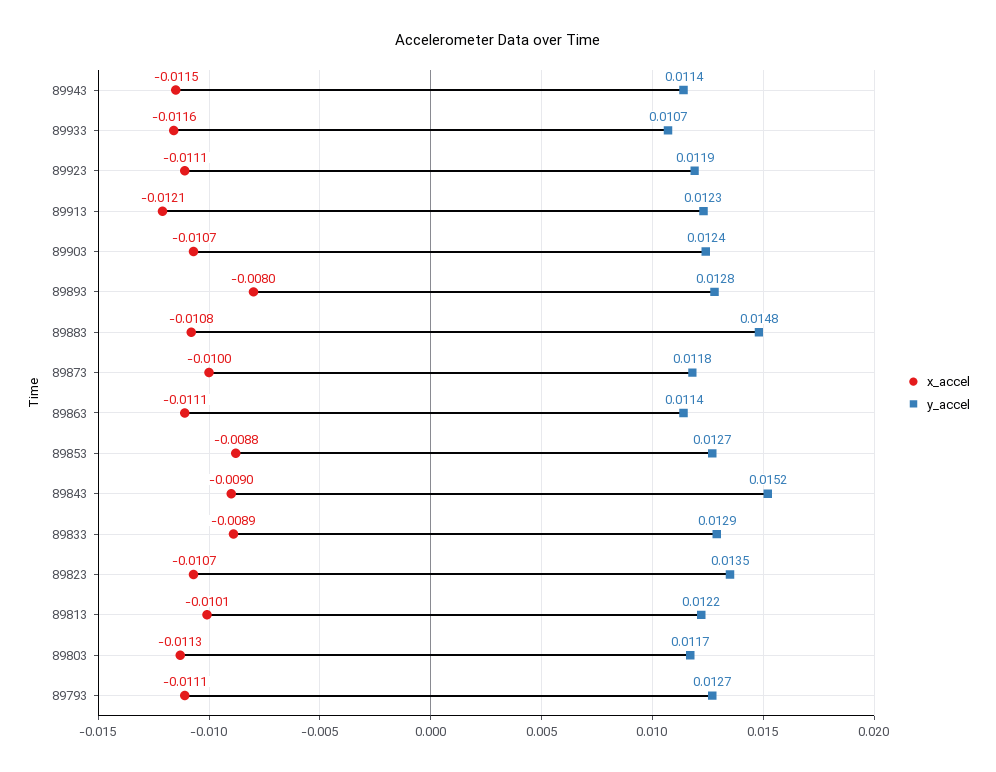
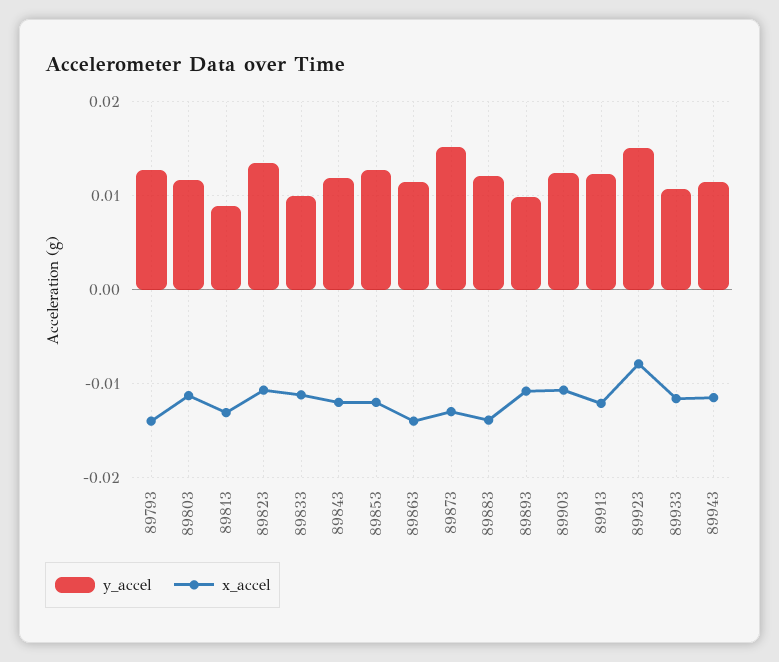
x_accel, 89923: -0.0111 -> -0.008
y_accel, 89923: 0.0119 -> 0.015
x_accel, 89893: -0.008 -> -0.011
y_accel, 89893: 0.0128 -> 0.01
x_accel, 89883: -0.0108 -> -0.014
y_accel, 89883: 0.0148 -> 0.012
x_accel, 89873: -0.01 -> -0.013
y_accel, 89873: 0.0118 -> 0.015
x_accel, 89863: -0.0111 -> -0.014
x_accel, 89853: -0.0088 -> -0.012
x_accel, 89843: -0.009 -> -0.012
y_accel, 89843: 0.0152 -> 0.012
x_accel, 89833: -0.0089 -> -0.011
y_accel, 89833: 0.0129 -> 0.01
x_accel, 89813: -0.0101 -> -0.013
y_accel, 89813: 0.0122 -> 0.009
x_accel, 89793: -0.0111 -> -0.014

